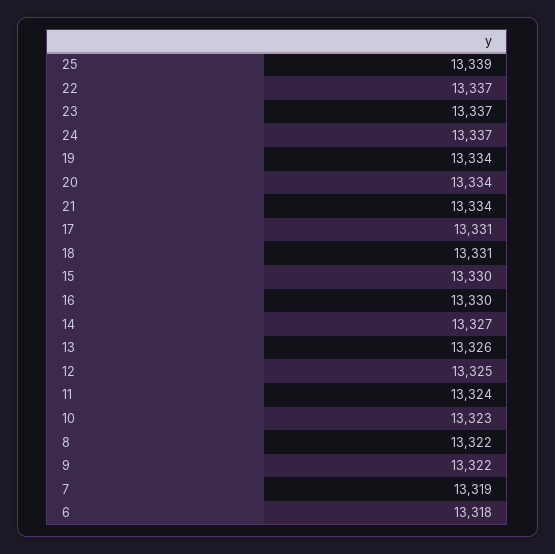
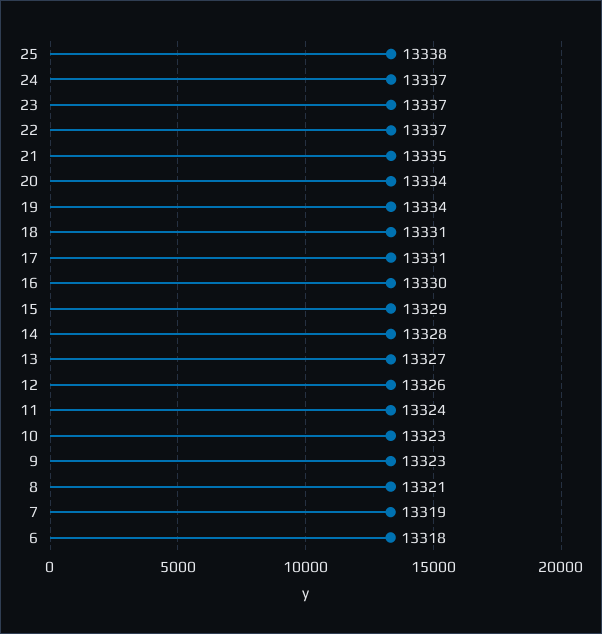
25: 13339 -> 13338
21: 13334 -> 13335
15: 13330 -> 13329
14: 13327 -> 13328
13: 13326 -> 13327
12: 13325 -> 13326
8: 13322 -> 13321
9: 13322 -> 13323

